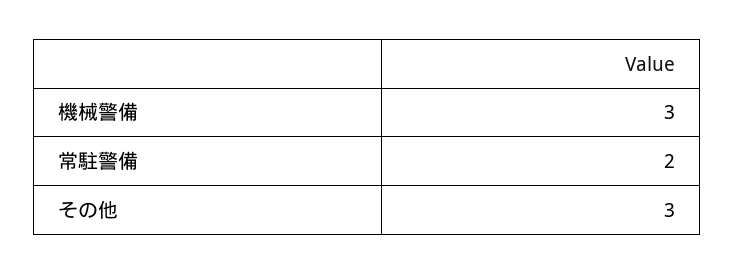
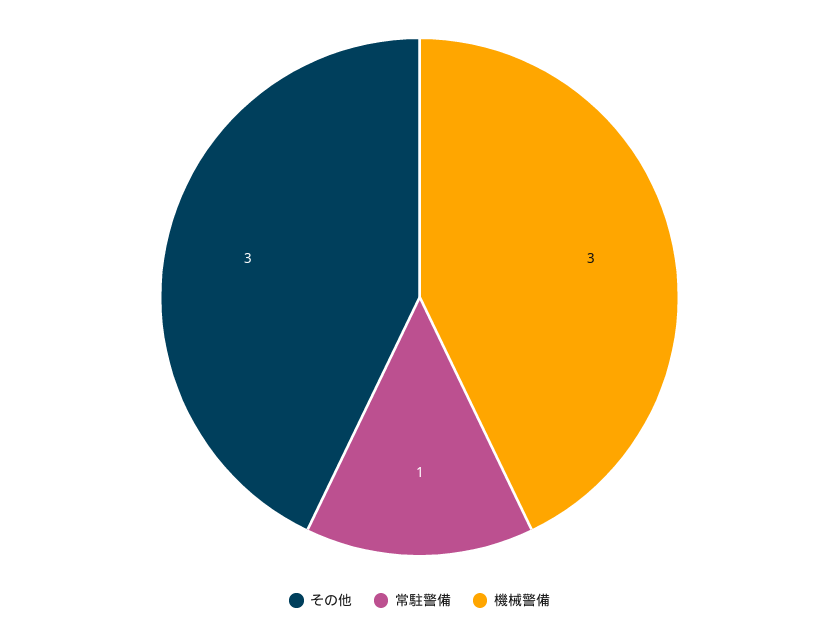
常駐警備: 2 -> 1

